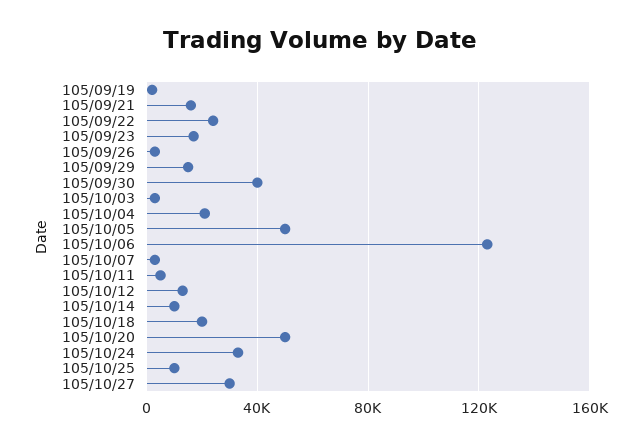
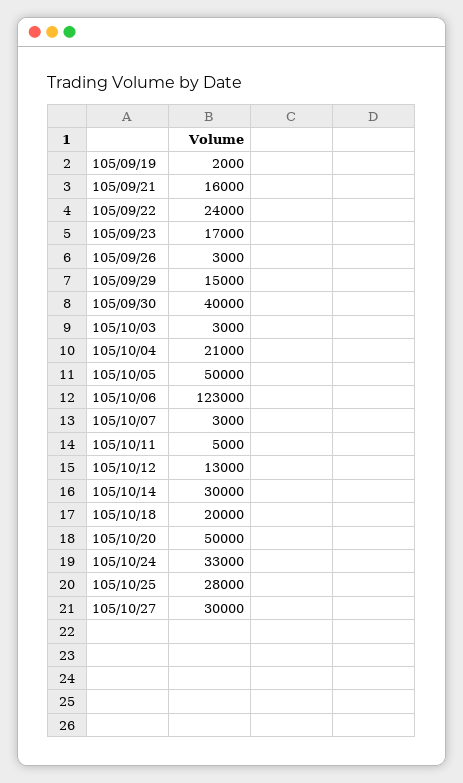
105/10/14: 10000 -> 30000
105/10/25: 10000 -> 28000

